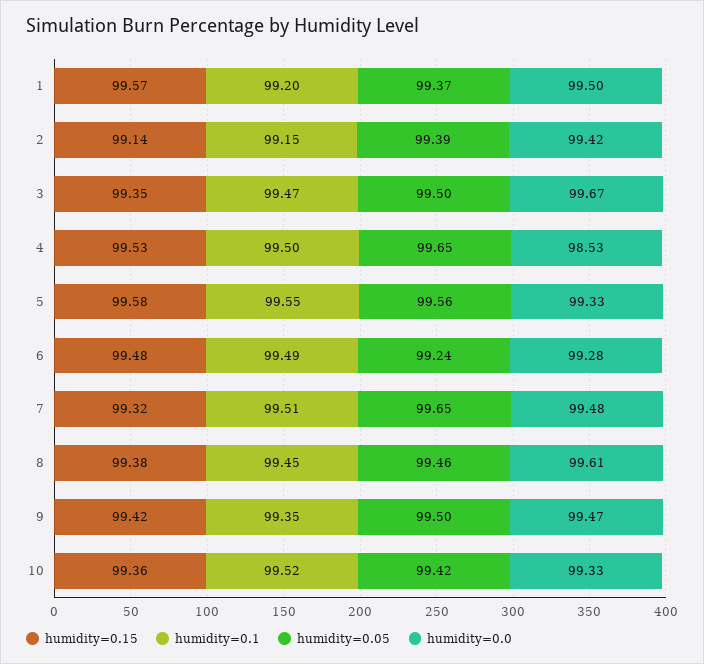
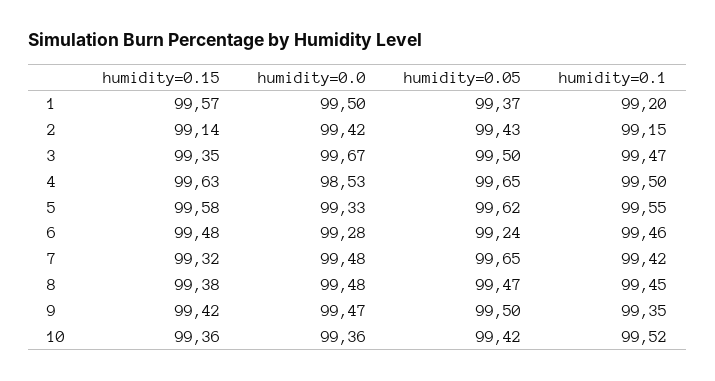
humidity=0.05, 2: 99.39 -> 99.43
humidity=0.15, 4: 99.53 -> 99.63
humidity=0.05, 5: 99.56 -> 99.62
humidity=0.1, 6: 99.49 -> 99.46
humidity=0.1, 7: 99.51 -> 99.42
humidity=0.05, 8: 99.46 -> 99.47
humidity=0.0, 8: 99.61 -> 99.48
humidity=0.0, 10: 99.33 -> 99.36

